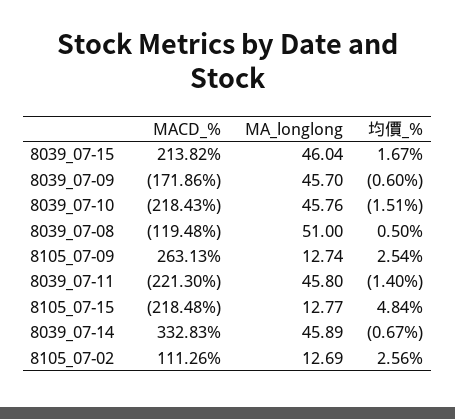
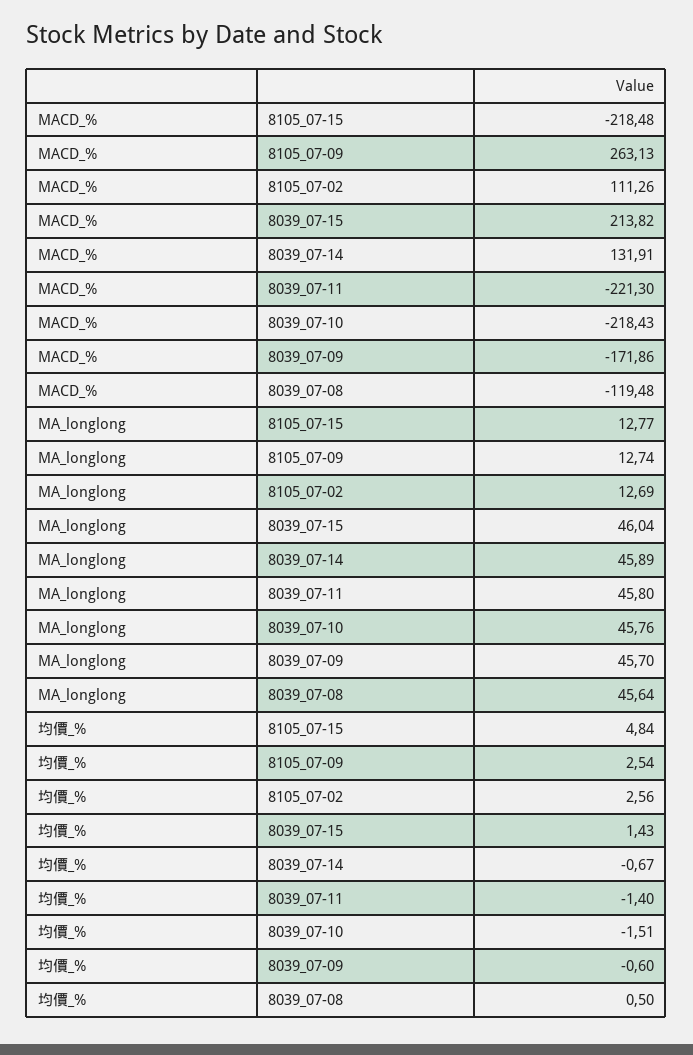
均價_%, 8039_07-15: 1.67 -> 1.43
MA_longlong, 8039_07-08: 51 -> 45.64
MACD_%, 8039_07-14: 332.83 -> 131.91

